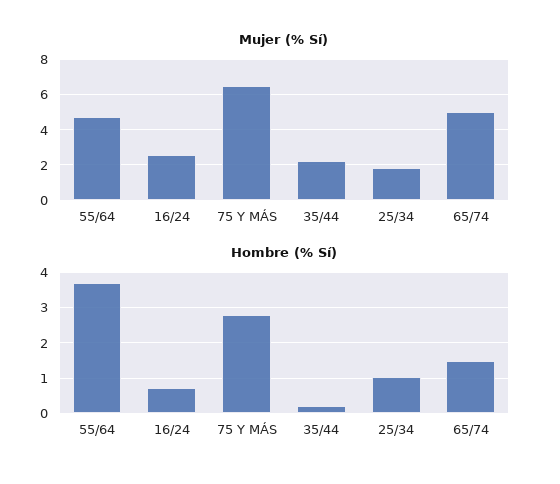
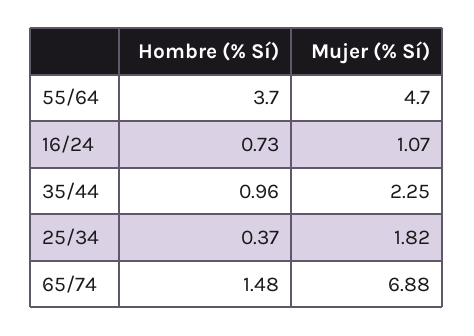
Mujer (% Sí), 16/24: 2.5 -> 1.07
Mujer (% Sí), 75 Y MÁS: 6.5 -> none
Mujer (% Sí), 65/74: 5 -> 6.88
Hombre (% Sí), 75 Y MÁS: 2.8 -> none
Hombre (% Sí), 35/44: 0.2 -> 0.96
Hombre (% Sí), 25/34: 1 -> 0.37

